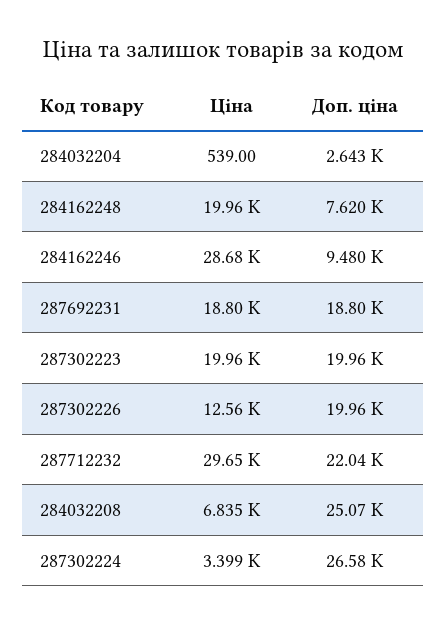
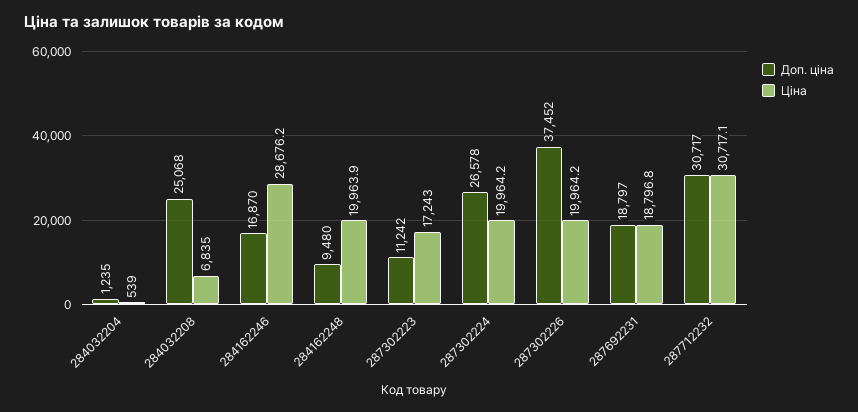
Доп. ціна, 284032204: 2643 -> 1235
Доп. ціна, 284162248: 7620 -> 9480
Доп. ціна, 284162246: 9480 -> 16870
Ціна, 287302223: 19960 -> 17243
Доп. ціна, 287302223: 19960 -> 11242
Ціна, 287302226: 12560 -> 19964.2
Доп. ціна, 287302226: 19960 -> 37452
Ціна, 287712232: 29650 -> 30717.1
Доп. ціна, 287712232: 22040 -> 30717
Ціна, 287302224: 3399 -> 19964.2

